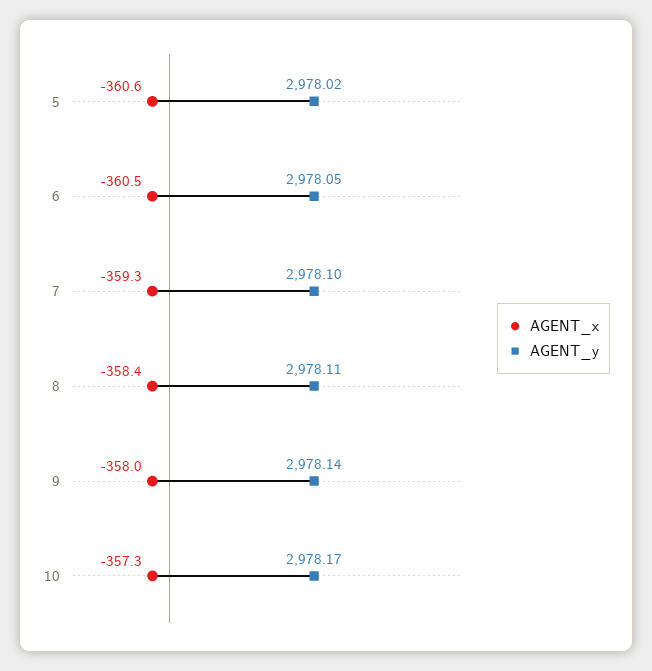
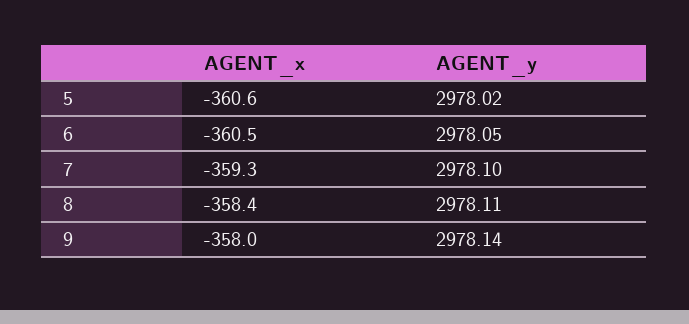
AGENT_x, 10: -357.3 -> none
AGENT_y, 10: 2978.17 -> none

